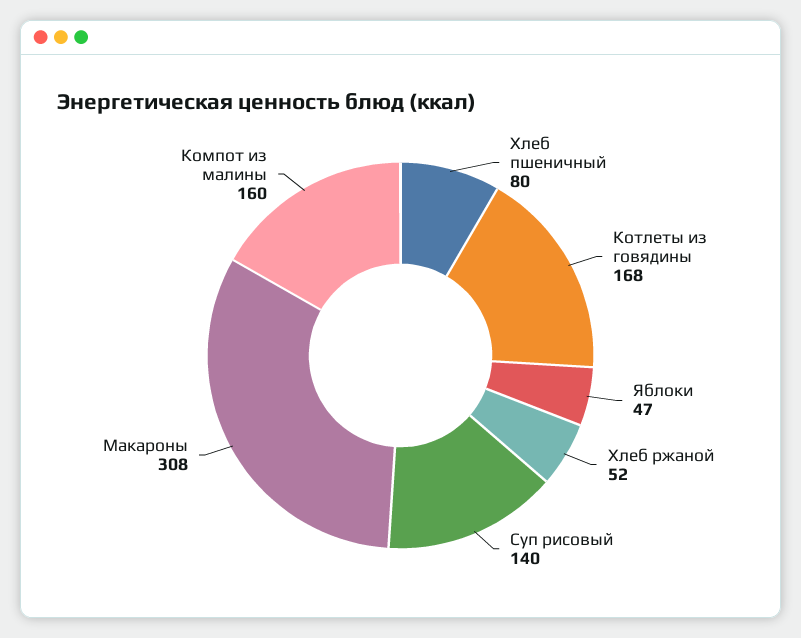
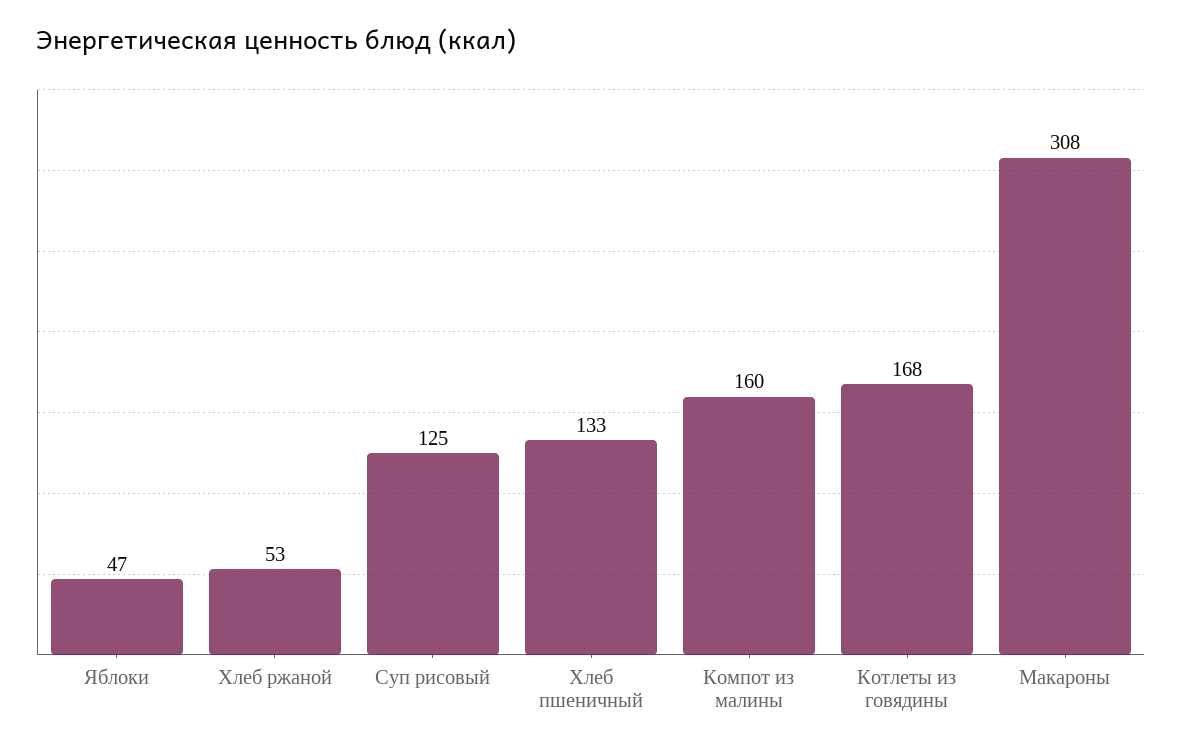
Хлеб пшеничный: 80 -> 133
Хлеб ржаной: 52 -> 53
Суп рисовый: 140 -> 125

